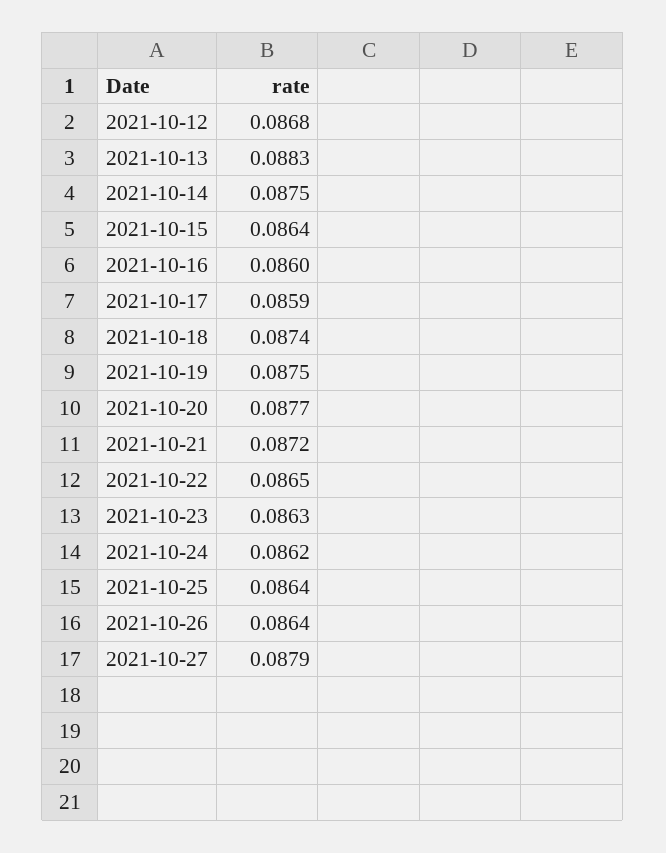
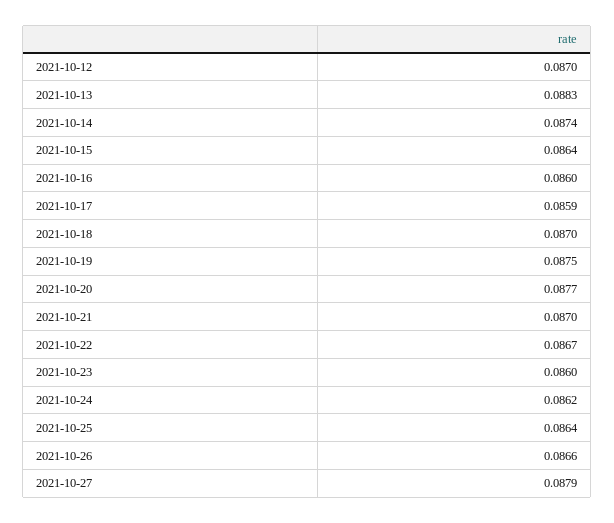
2021-10-12: 0.0868 -> 0.087
2021-10-14: 0.0875 -> 0.0874
2021-10-18: 0.0874 -> 0.087
2021-10-21: 0.0872 -> 0.087
2021-10-22: 0.0865 -> 0.0867
2021-10-23: 0.0863 -> 0.086
2021-10-26: 0.0864 -> 0.0866

